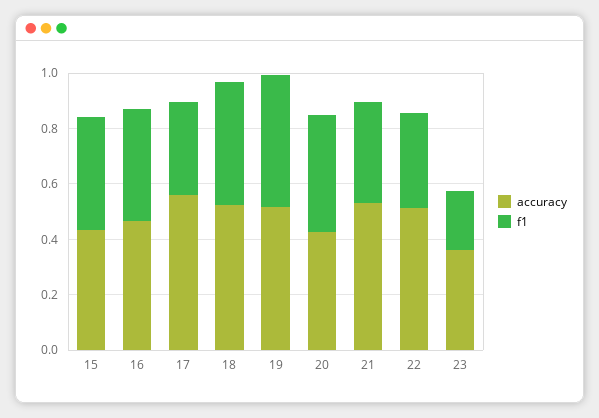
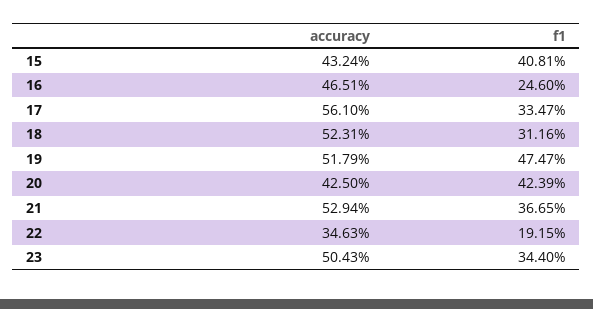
f1, 16: 0.4 -> 0.246
f1, 18: 0.45 -> 0.3116
accuracy, 22: 0.5 -> 0.3463
f1, 22: 0.35 -> 0.1915
accuracy, 23: 0.35 -> 0.5043
f1, 23: 0.2 -> 0.344

